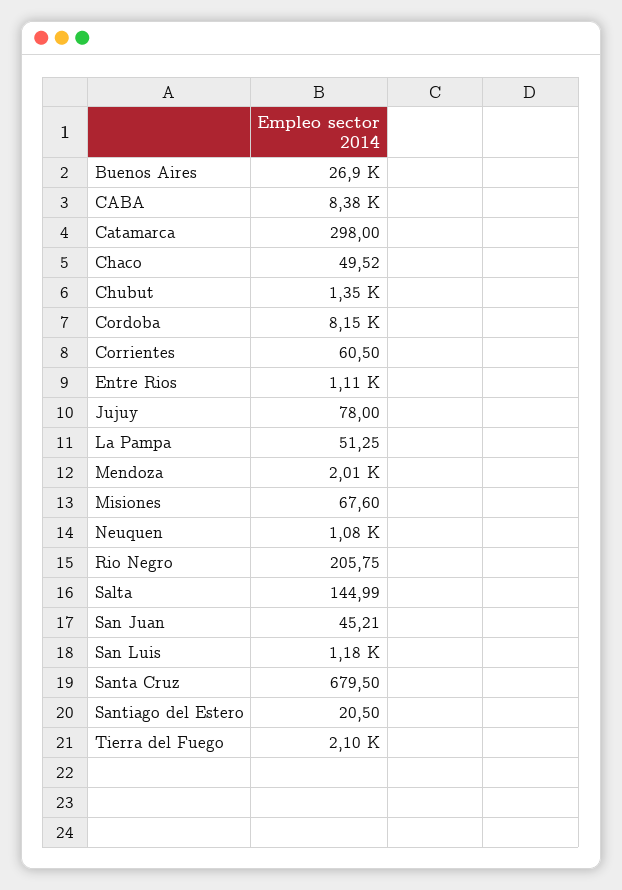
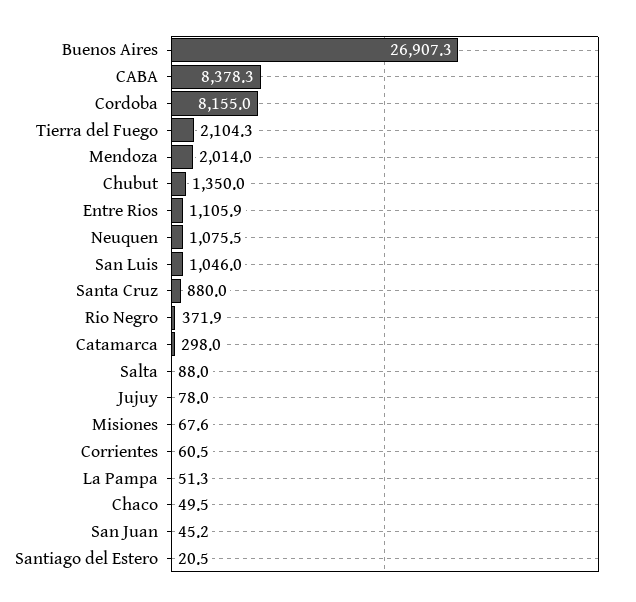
Rio Negro: 205.75 -> 371.9
Salta: 144.99 -> 88
San Luis: 1180 -> 1046
Santa Cruz: 679.5 -> 880

